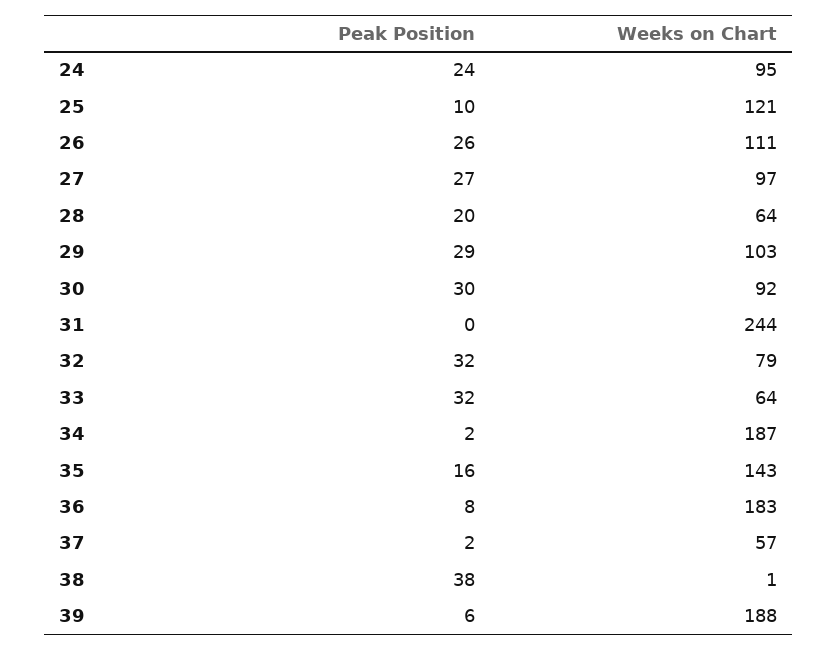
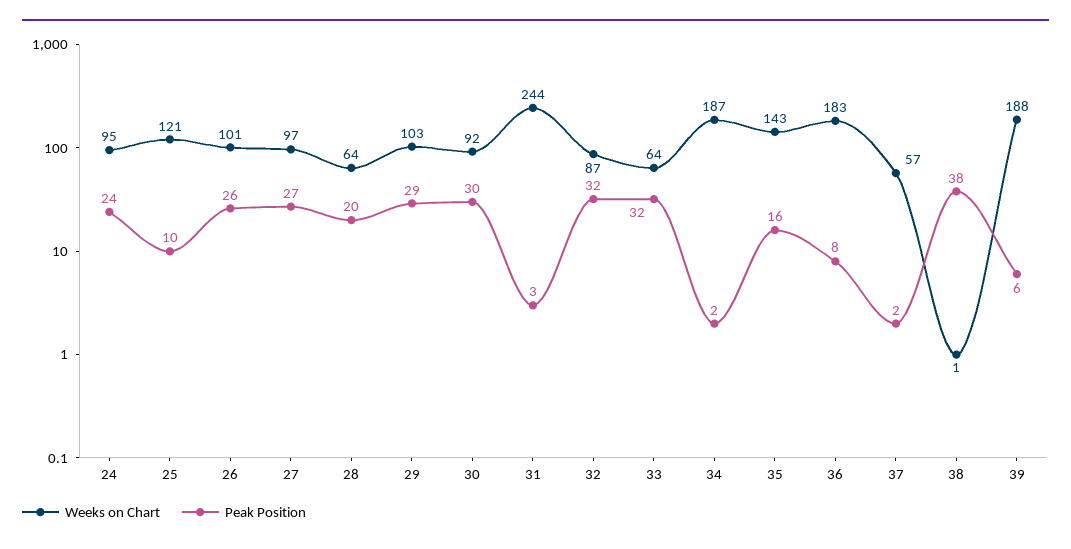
Weeks on Chart, 26: 111 -> 101
Peak Position, 31: 0 -> 3
Weeks on Chart, 32: 79 -> 87

